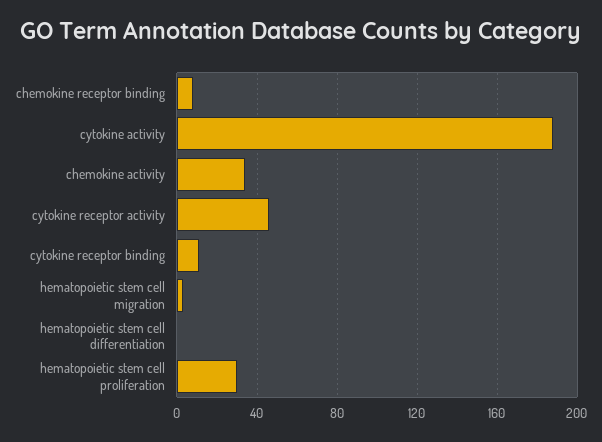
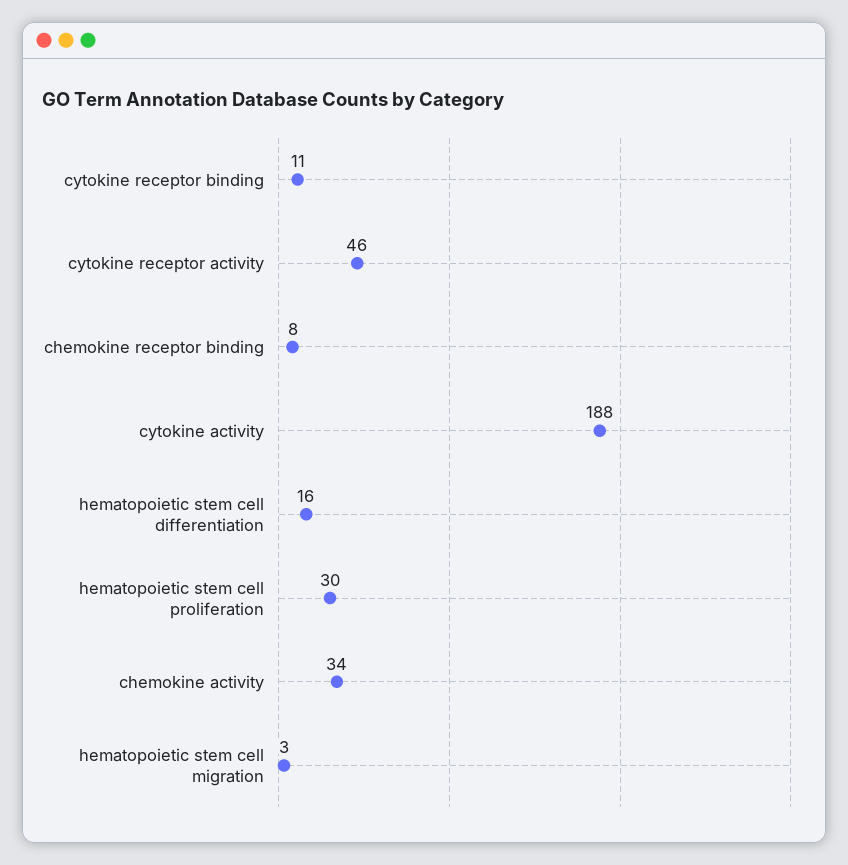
hematopoietic stem cell differentiation: 0 -> 16

